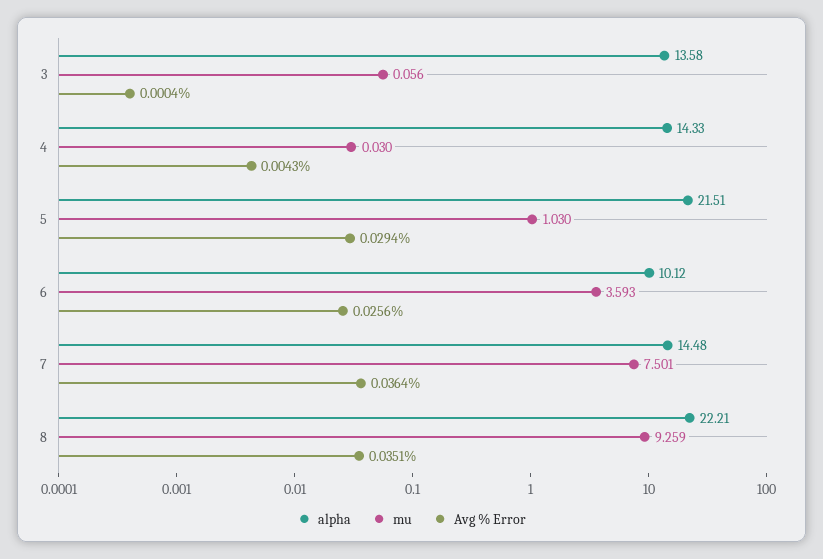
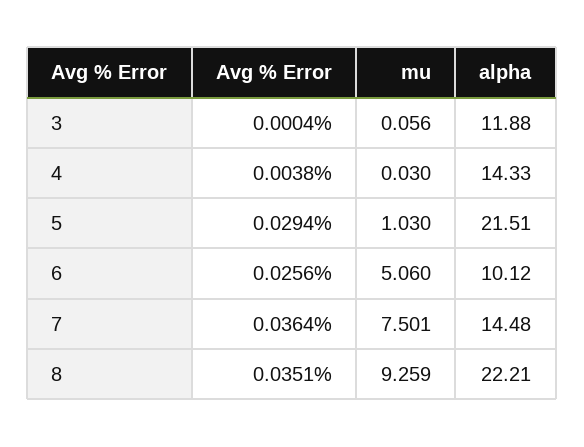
alpha, 3: 13.58 -> 11.88
Avg % Error, 4: 0.0043 -> 0.0038
mu, 6: 3.593 -> 5.06

